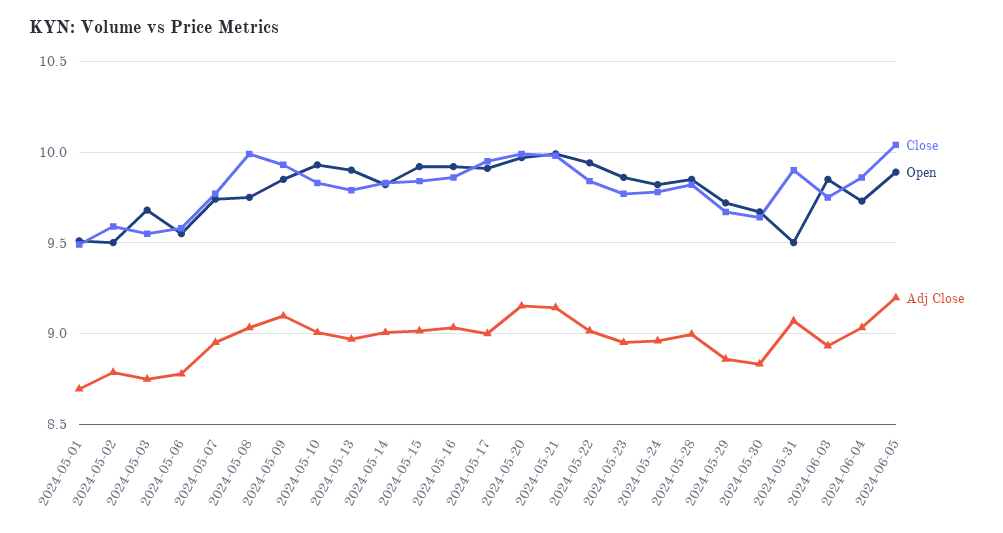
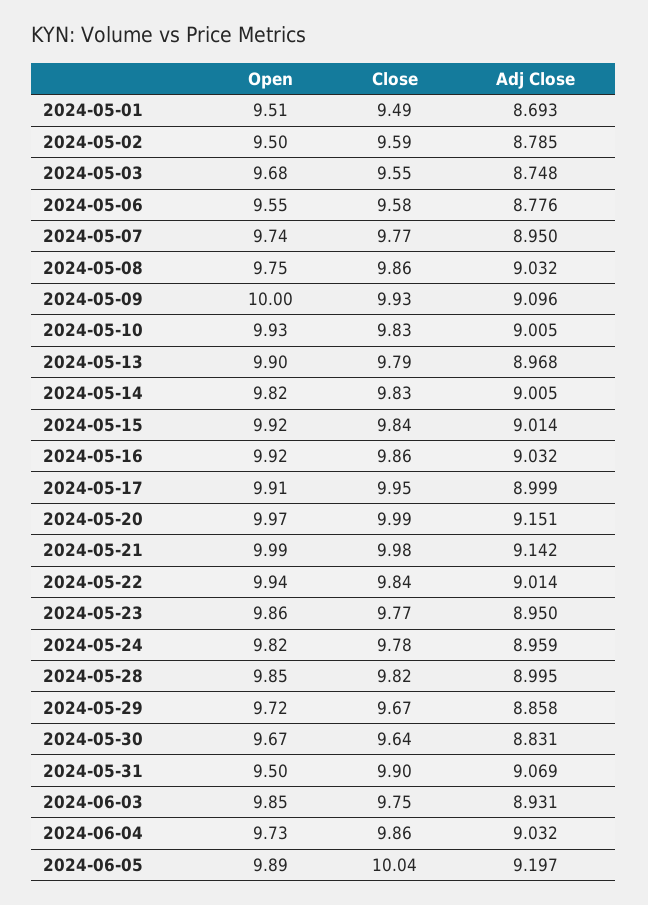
Close, 2024-05-08: 10 -> 9.86
Open, 2024-05-09: 9.85 -> 10

